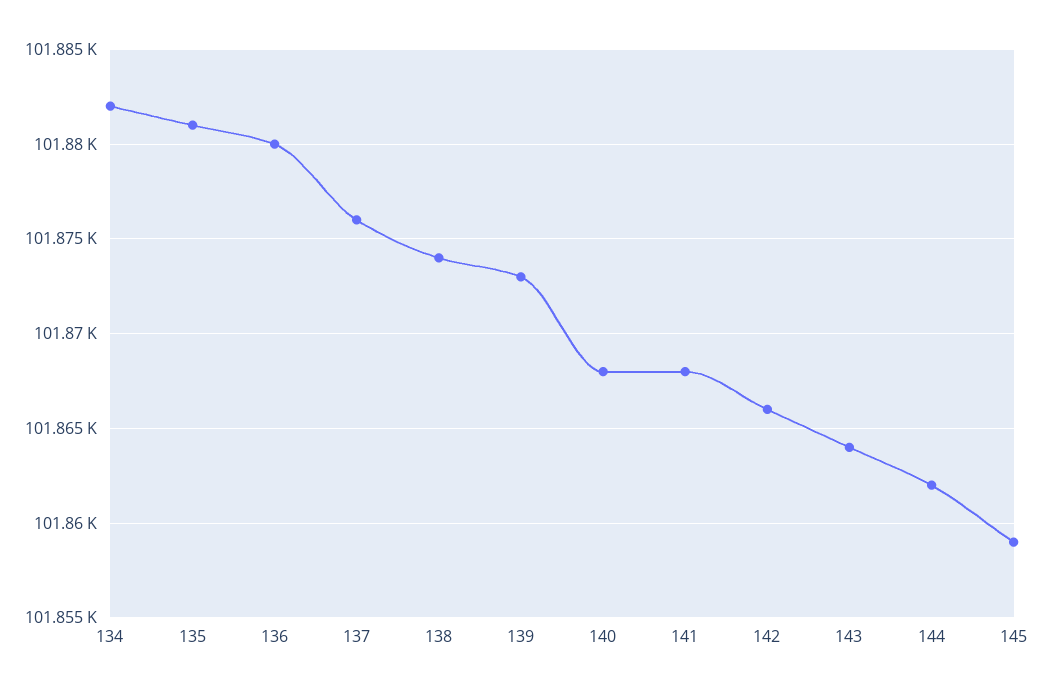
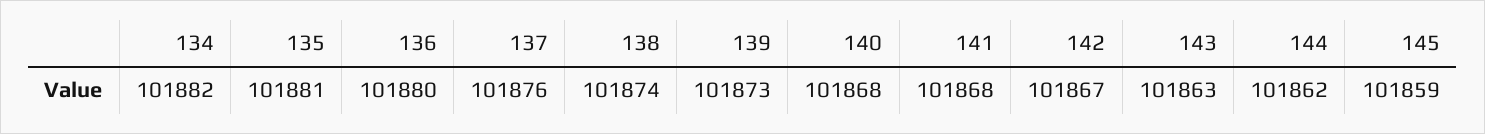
142: 101866 -> 101867
143: 101864 -> 101863

